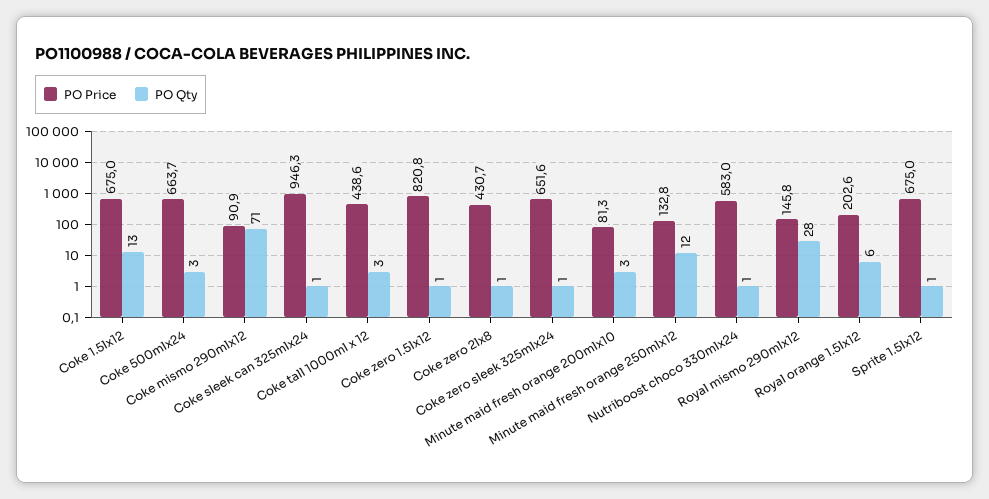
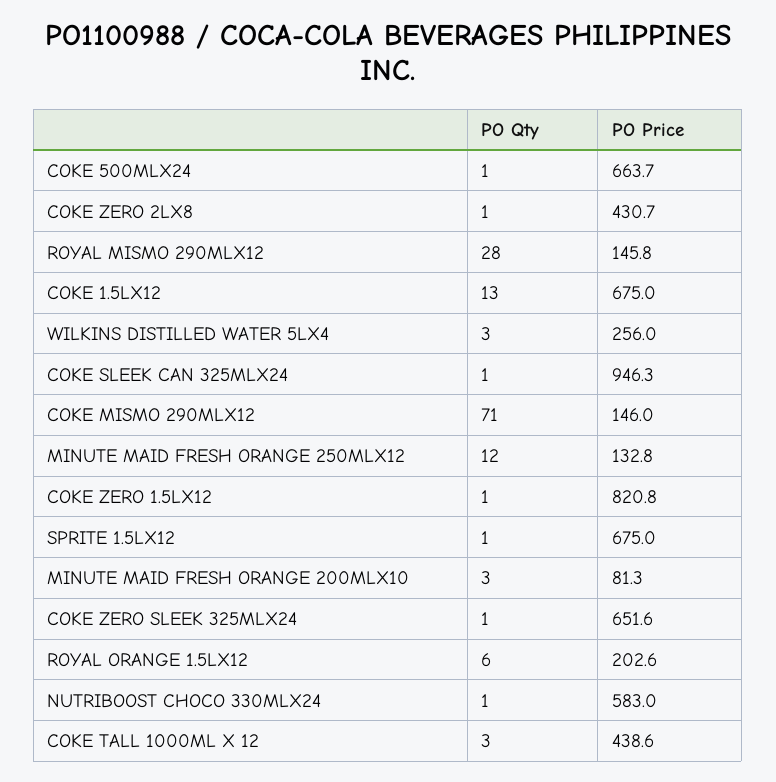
PO Qty, Coke 500mlx24: 3 -> 1
PO Price, Coke mismo 290mlx12: 90.9 -> 146
PO Qty, WILKINS DISTILLED WATER 5LX4: none -> 3
PO Price, WILKINS DISTILLED WATER 5LX4: none -> 256

